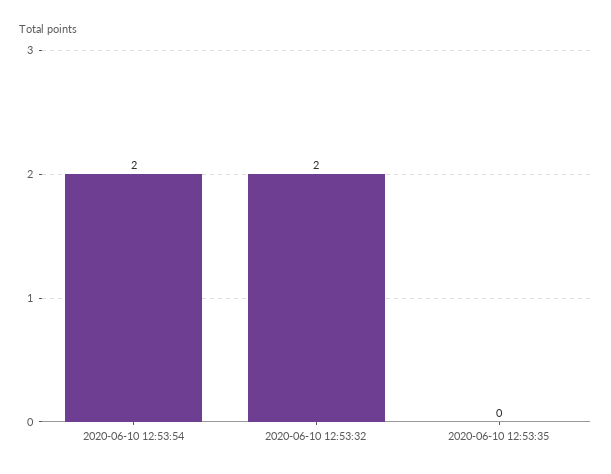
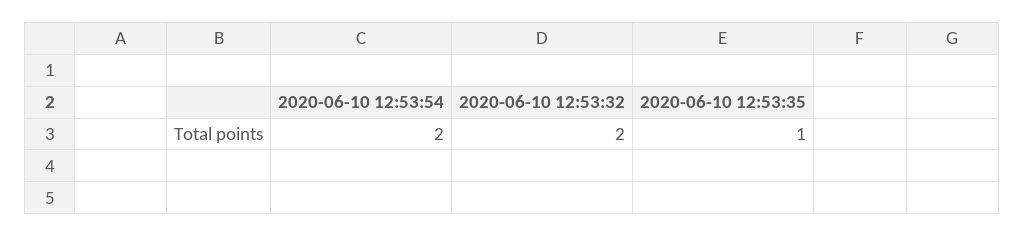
2020-06-10 12:53:35: 0 -> 1

